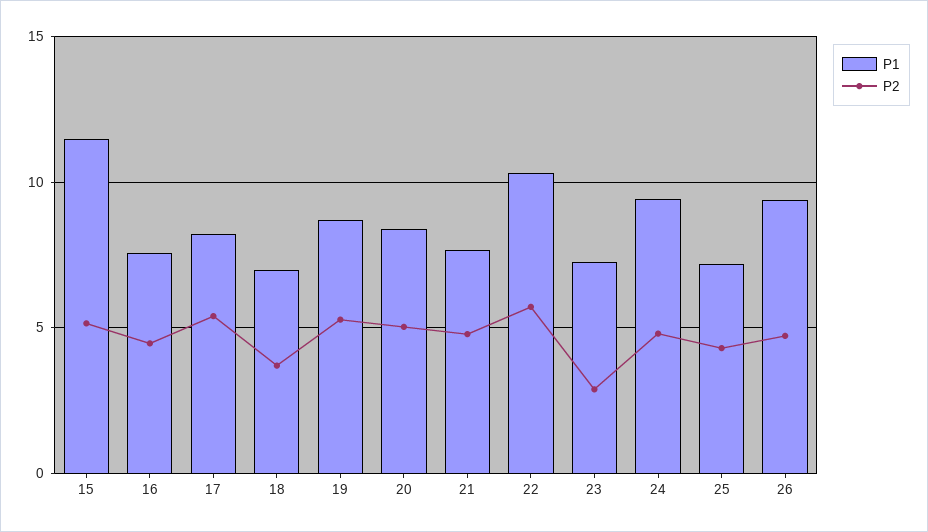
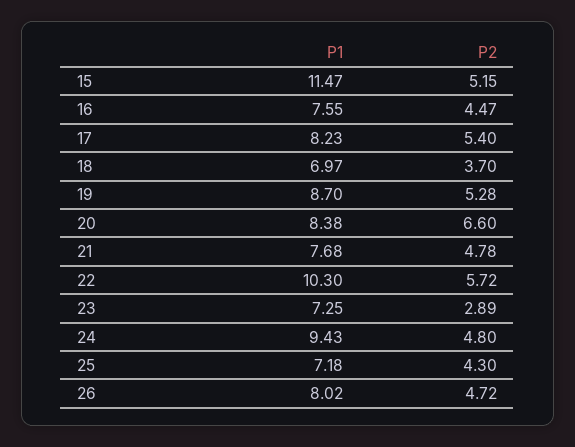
P2, 20: 5 -> 6.6
P1, 26: 9.5 -> 8.02

